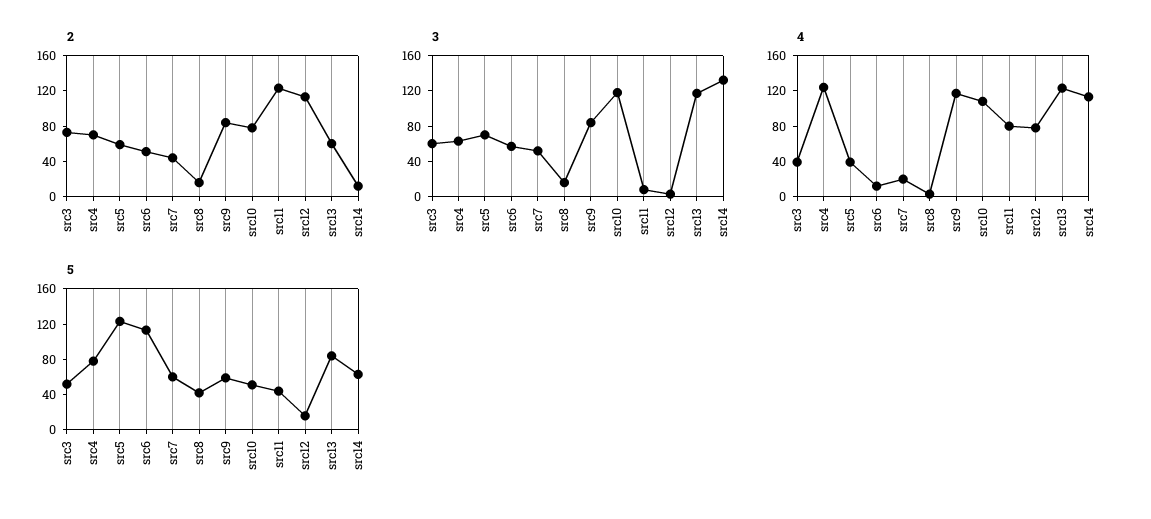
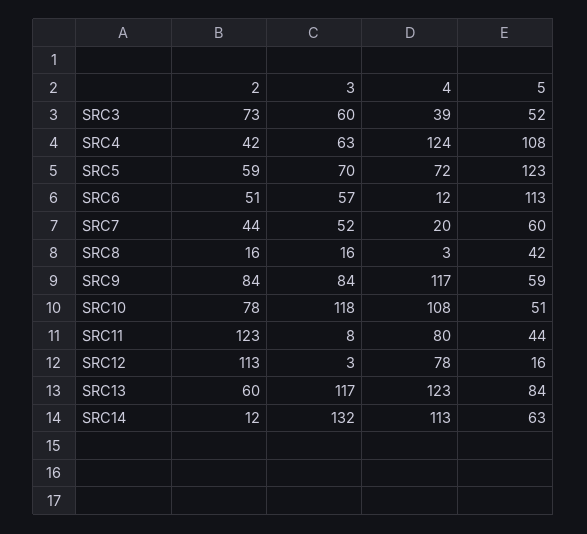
2, src4: 70 -> 42
4, src5: 40 -> 72
5, src4: 80 -> 108

